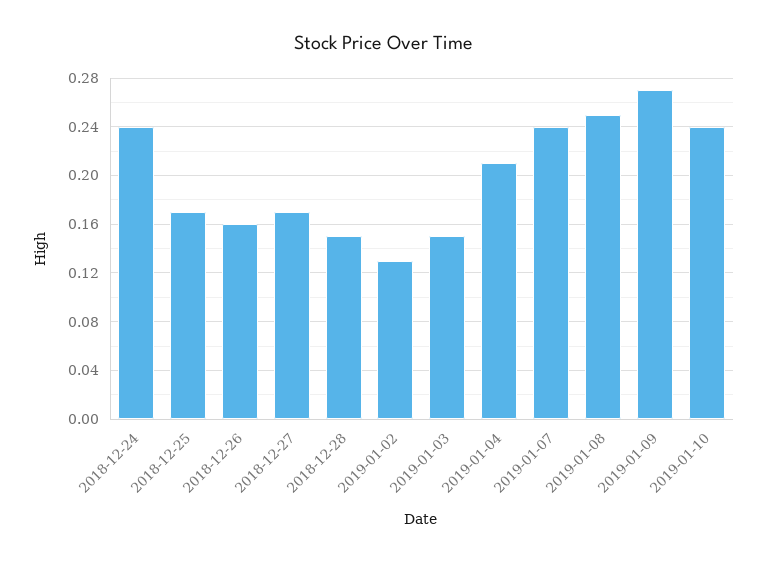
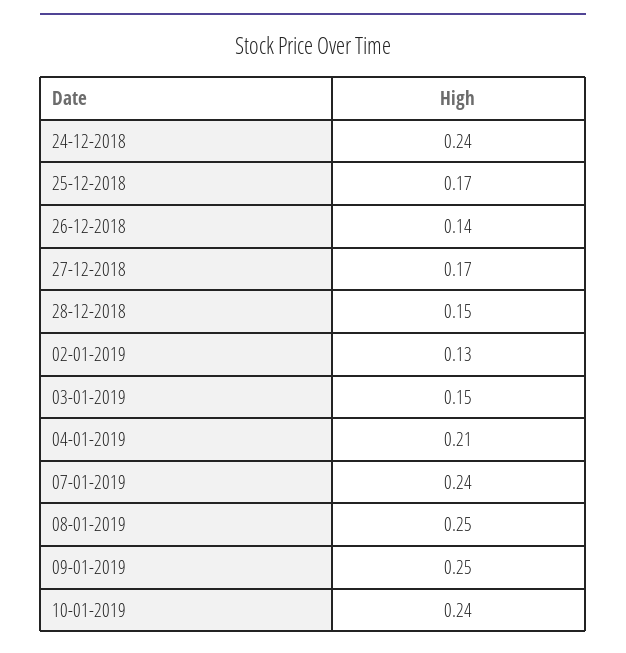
2018-12-26: 0.16 -> 0.14
2019-01-09: 0.27 -> 0.25

